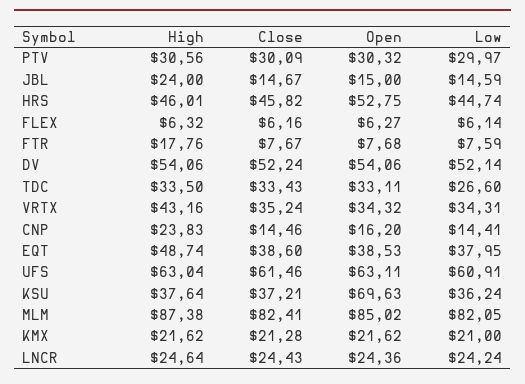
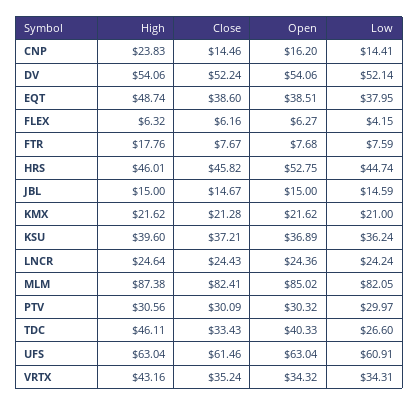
High, JBL: 24 -> 15
Low, FLEX: 6.14 -> 4.15
High, TDC: 33.5 -> 46.11
Open, TDC: 33.11 -> 40.33
Open, EQT: 38.53 -> 38.51
Open, UFS: 63.11 -> 63.04
High, KSU: 37.64 -> 39.6
Open, KSU: 69.63 -> 36.89

